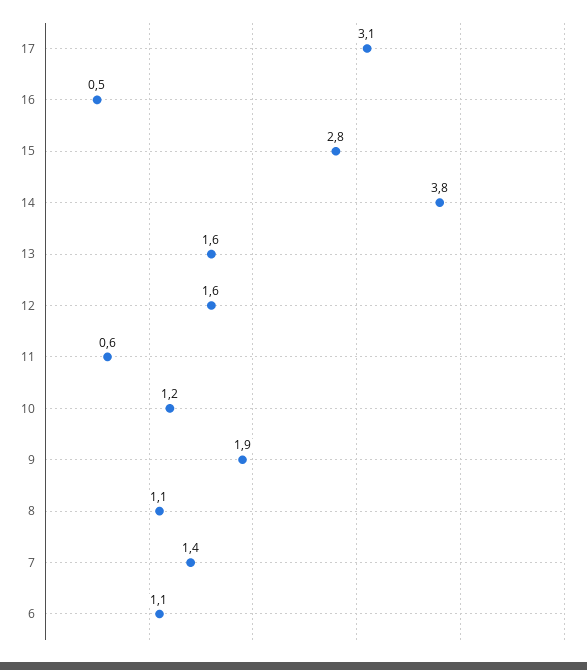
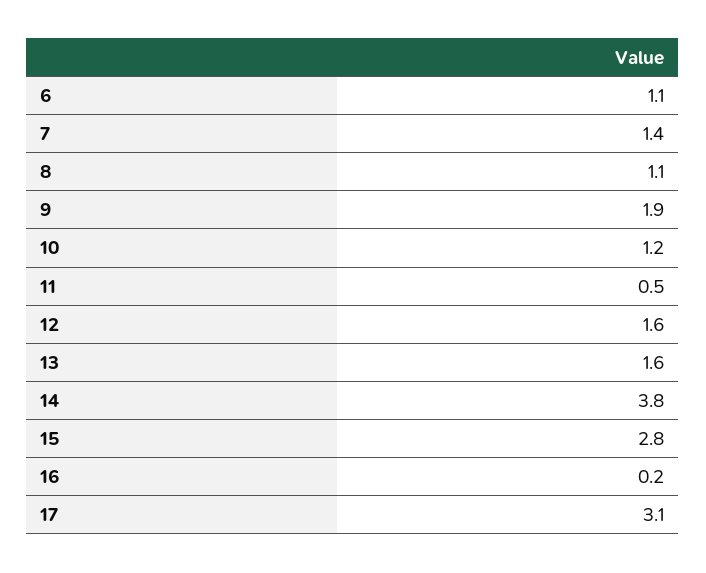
16: 0.5 -> 0.2
11: 0.6 -> 0.5

